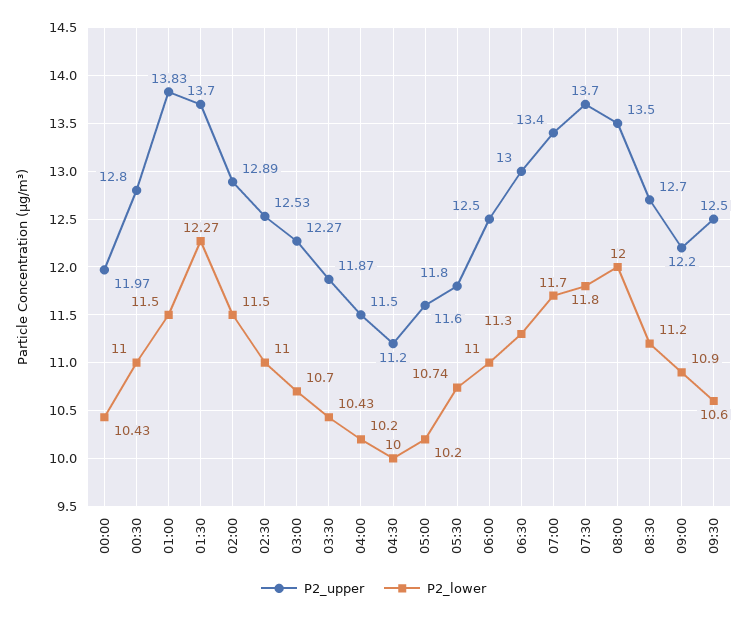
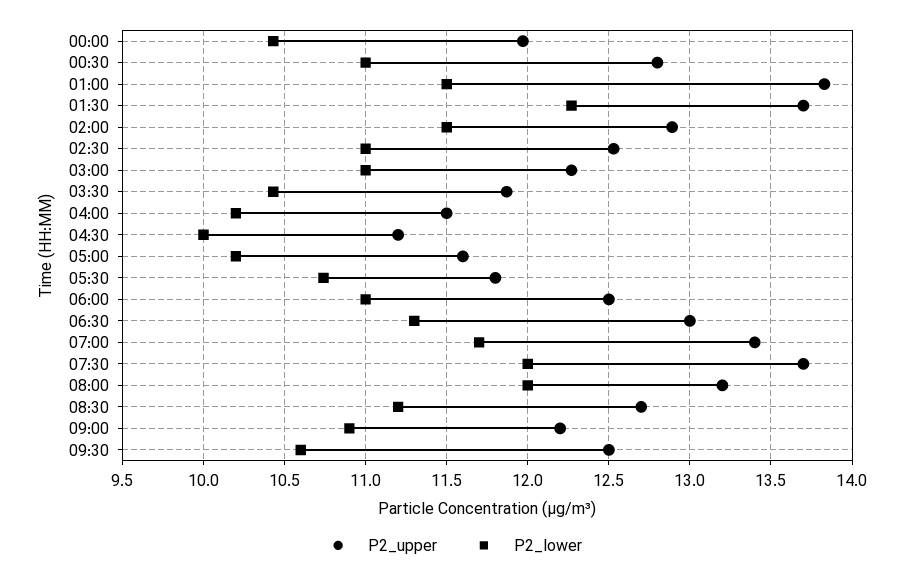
P2_lower, 03:00: 10.7 -> 11
P2_lower, 07:30: 11.8 -> 12
P2_upper, 08:00: 13.5 -> 13.2

